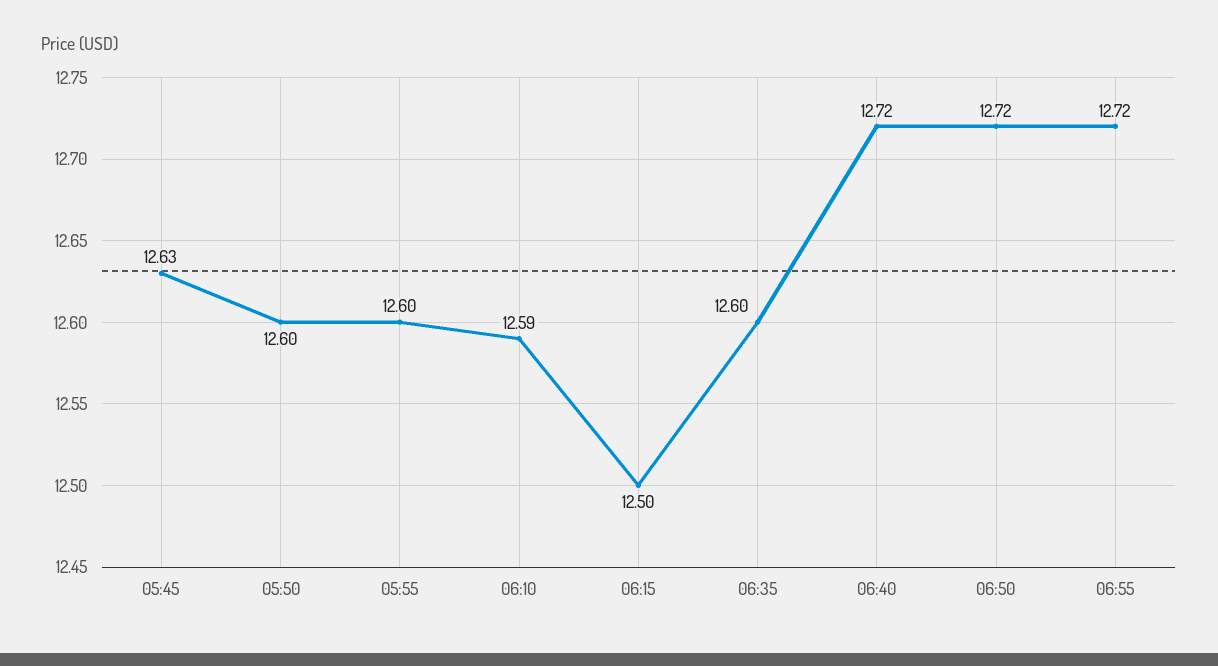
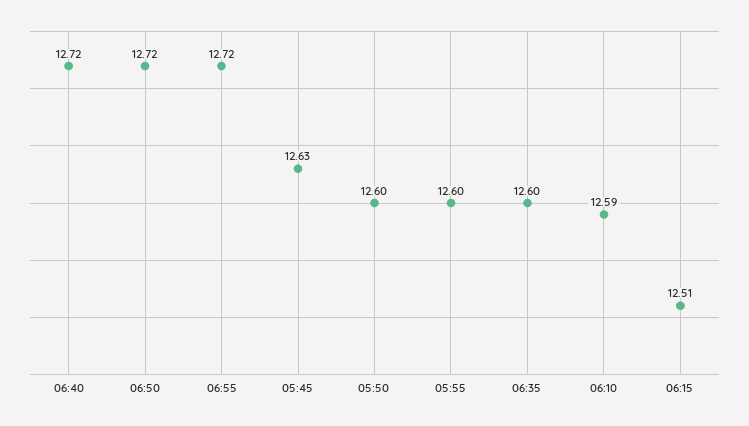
06:15: 12.5 -> 12.51

